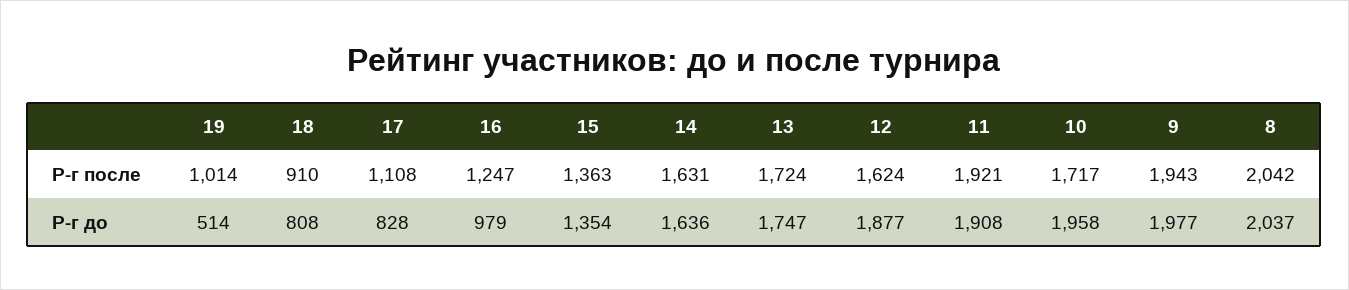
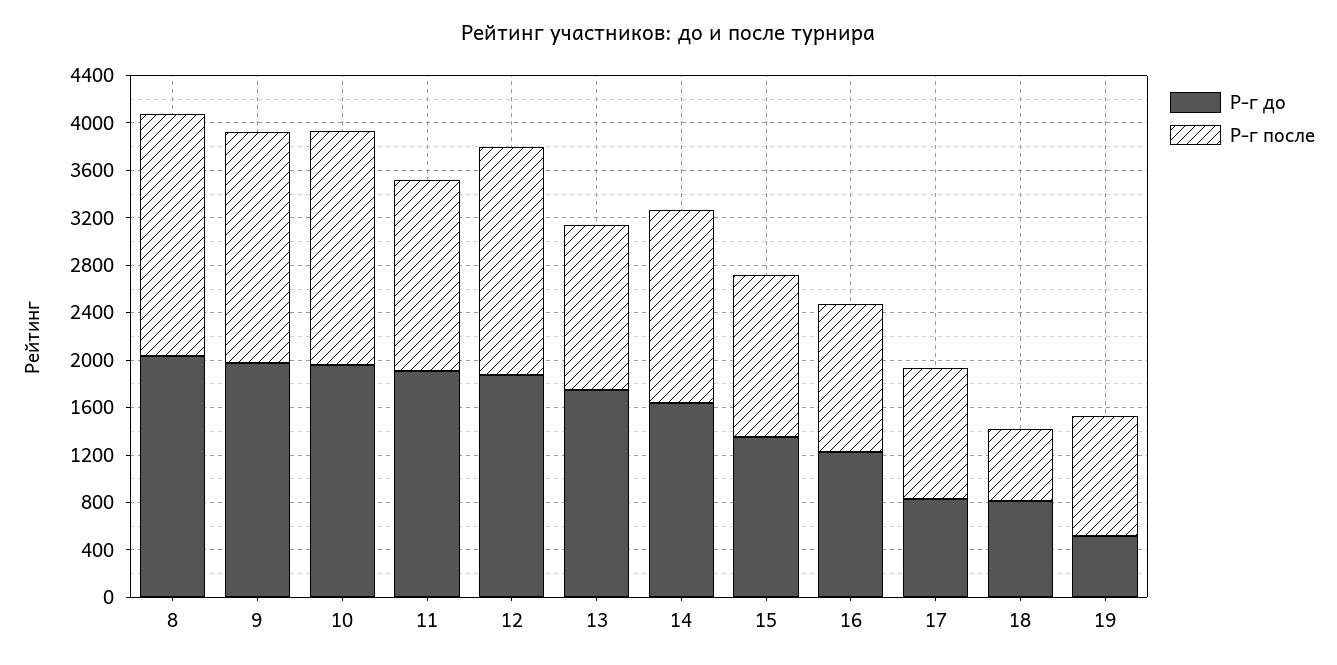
Р-г после, 18: 910 -> 600
Р-г после, 13: 1724 -> 1400
Р-г после, 12: 1624 -> 1900
Р-г после, 11: 1921 -> 1600
Р-г после, 10: 1717 -> 2000
Р-г до, 16: 979 -> 1200

